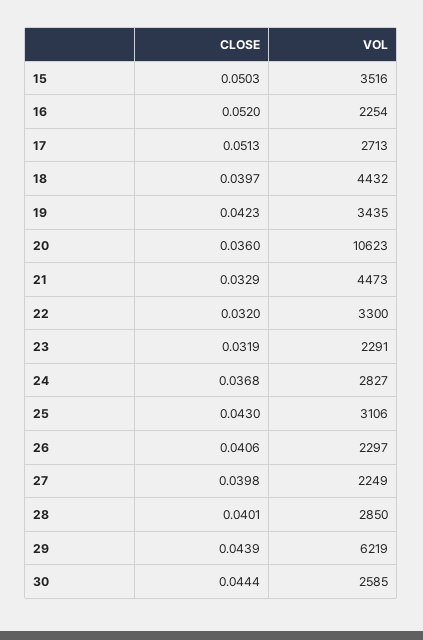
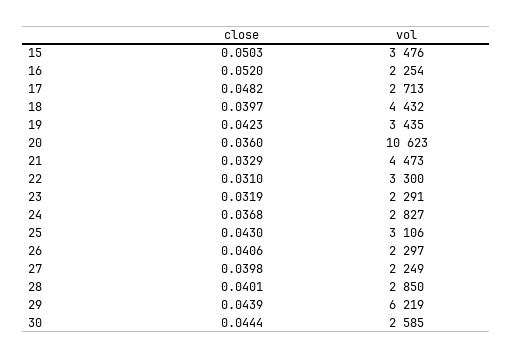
VOL, 15: 3516 -> 3476
CLOSE, 17: 0.0513 -> 0.0482
CLOSE, 22: 0.032 -> 0.031

